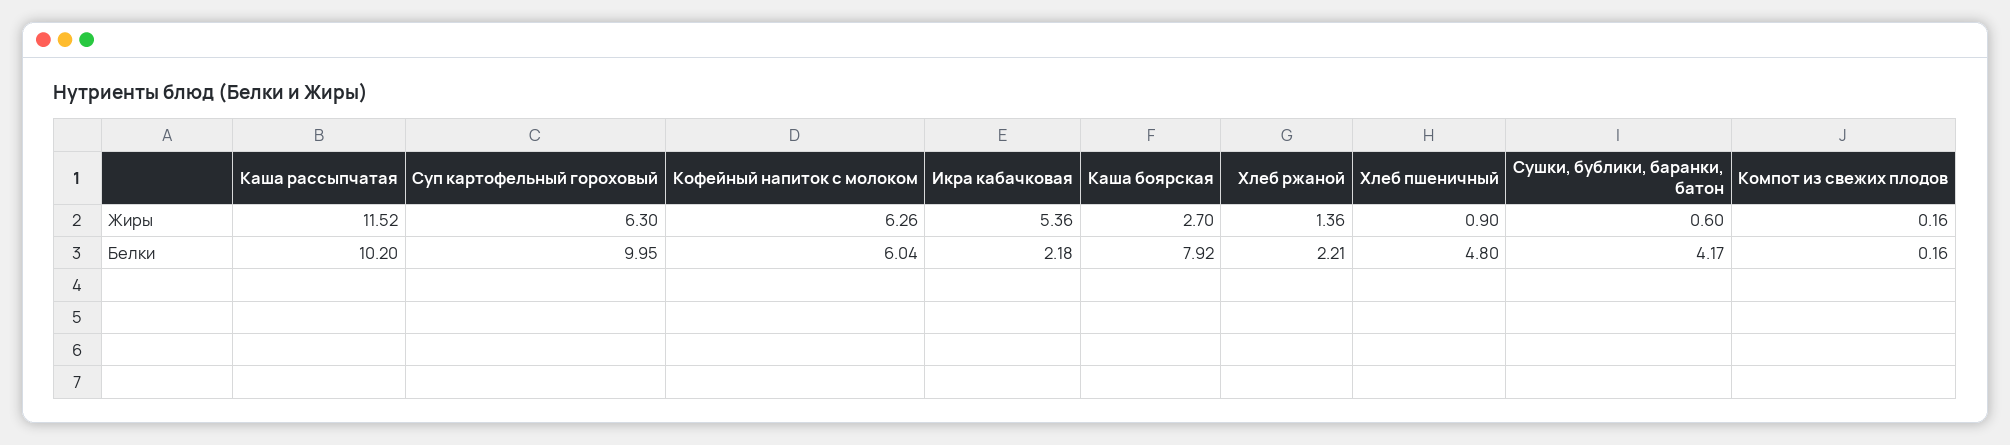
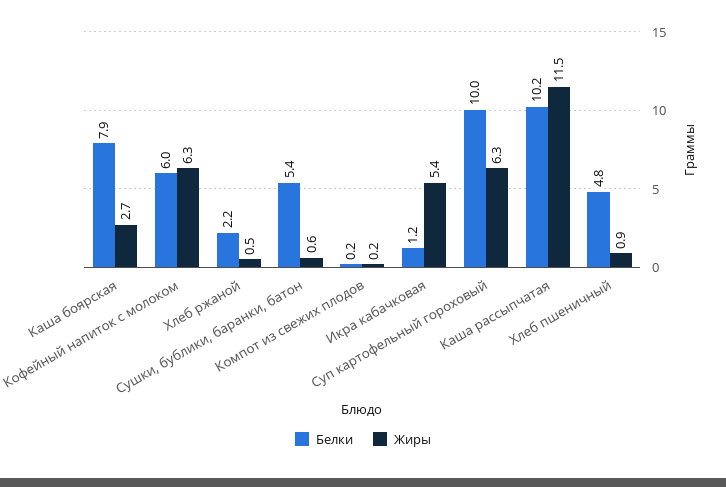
Жиры, Хлеб ржаной: 1.36 -> 0.5
Белки, Икра кабачковая: 2.18 -> 1.2
Белки, Сушки, бублики, баранки, батон: 4.17 -> 5.4

